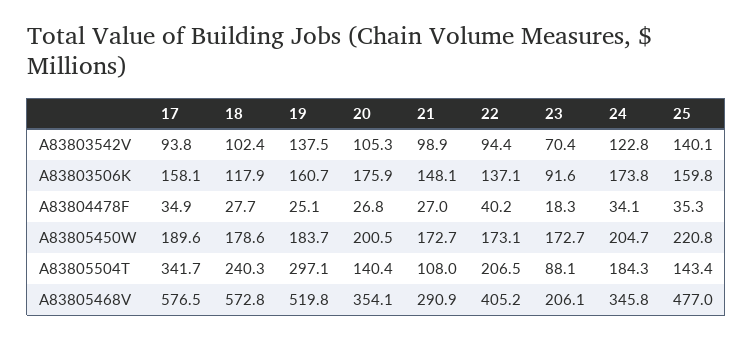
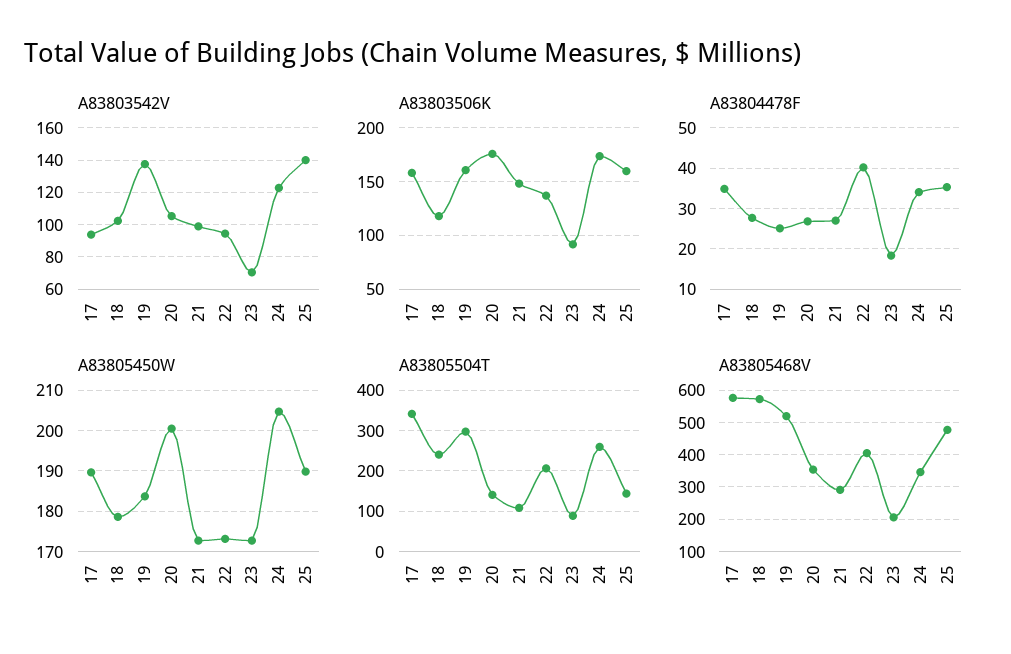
A83805450W, 25: 220.8 -> 190
A83805504T, 24: 184.3 -> 260

